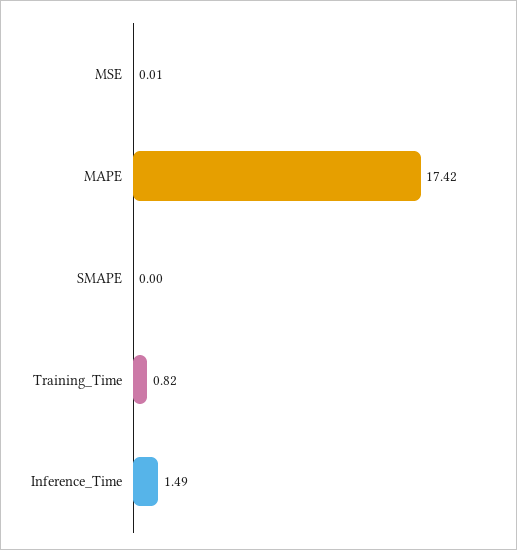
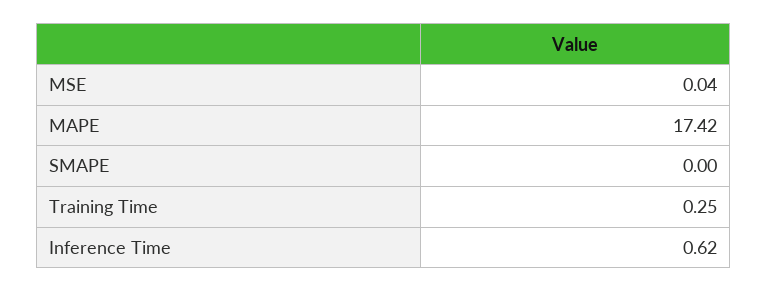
MSE: 0.01 -> 0.04
Training_Time: 0.82 -> 0.25
Inference_Time: 1.49 -> 0.62

